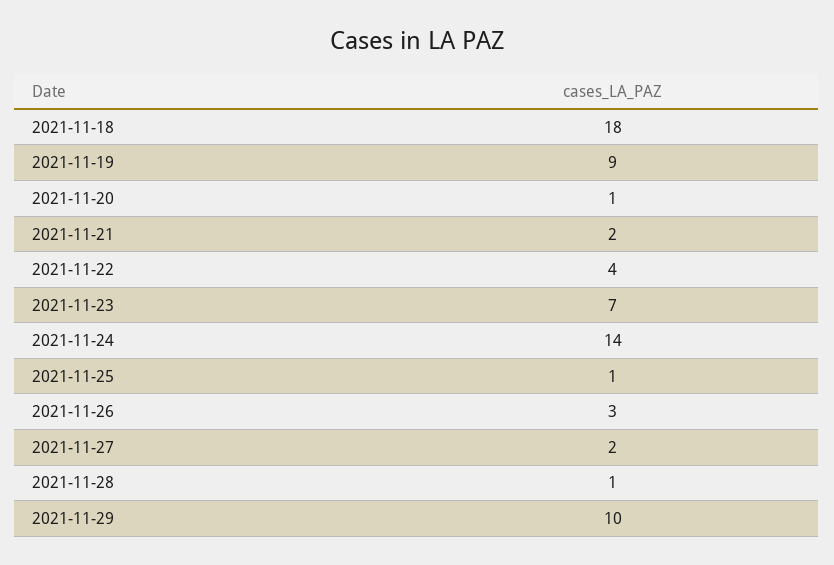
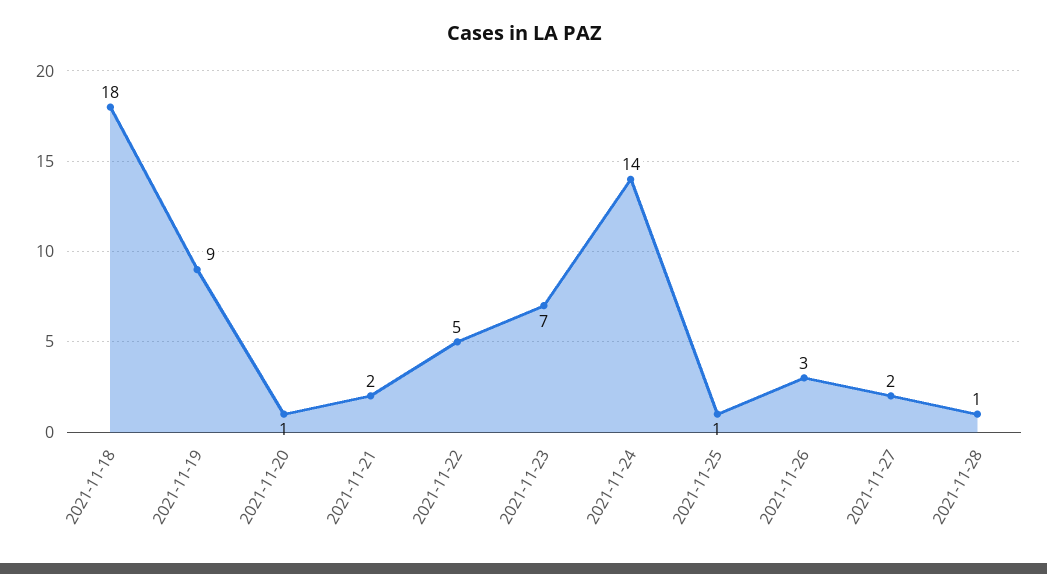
2021-11-22: 4 -> 5
2021-11-29: 10 -> none

